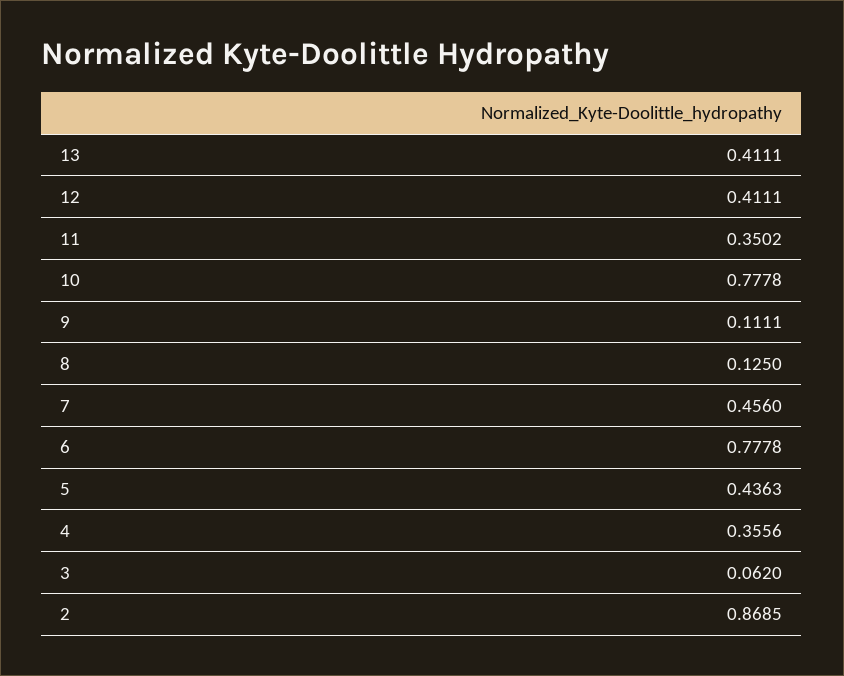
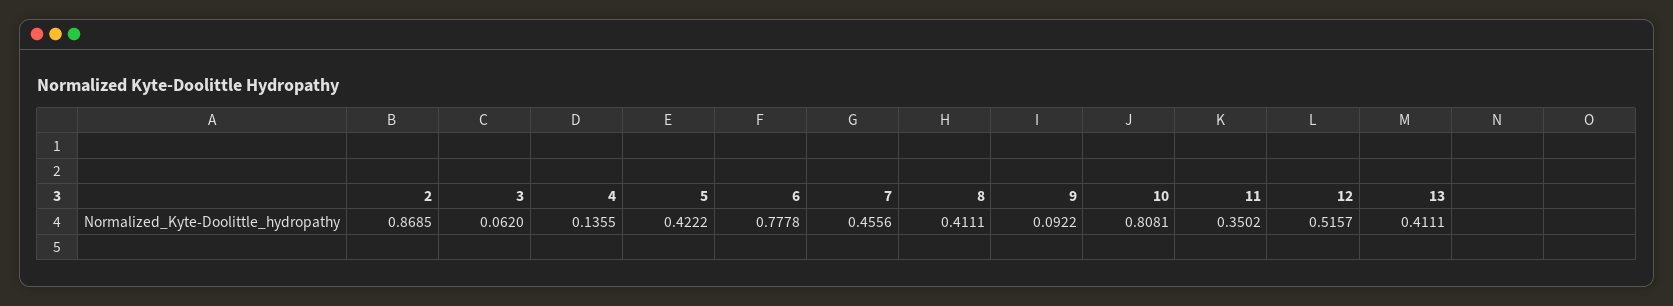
12: 0.4111 -> 0.5157
10: 0.7778 -> 0.8081
9: 0.1111 -> 0.0922
8: 0.125 -> 0.4111
7: 0.456 -> 0.4556
5: 0.4363 -> 0.4222
4: 0.3556 -> 0.1355

